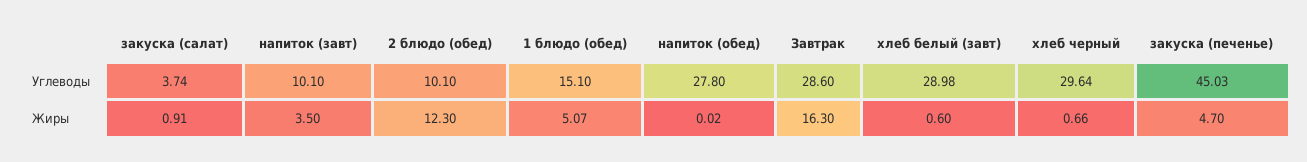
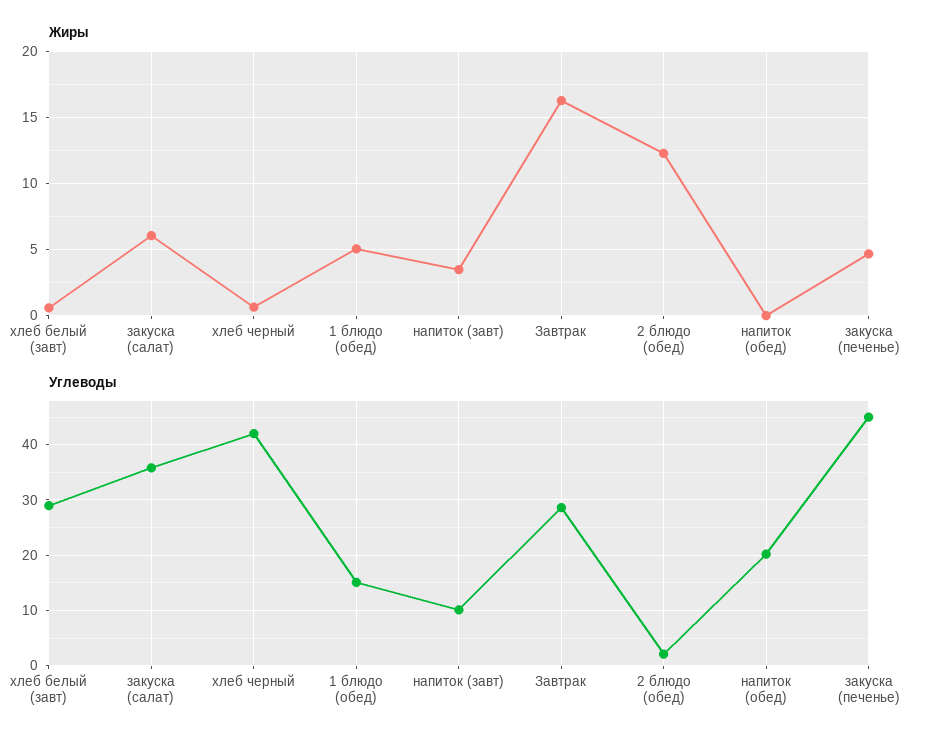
Углеводы, закуска (салат): 3.74 -> 36
Углеводы, 2 блюдо (обед): 10.1 -> 2
Углеводы, напиток (обед): 27.8 -> 20
Углеводы, хлеб черный: 29.64 -> 42
Жиры, закуска (салат): 0.91 -> 6

